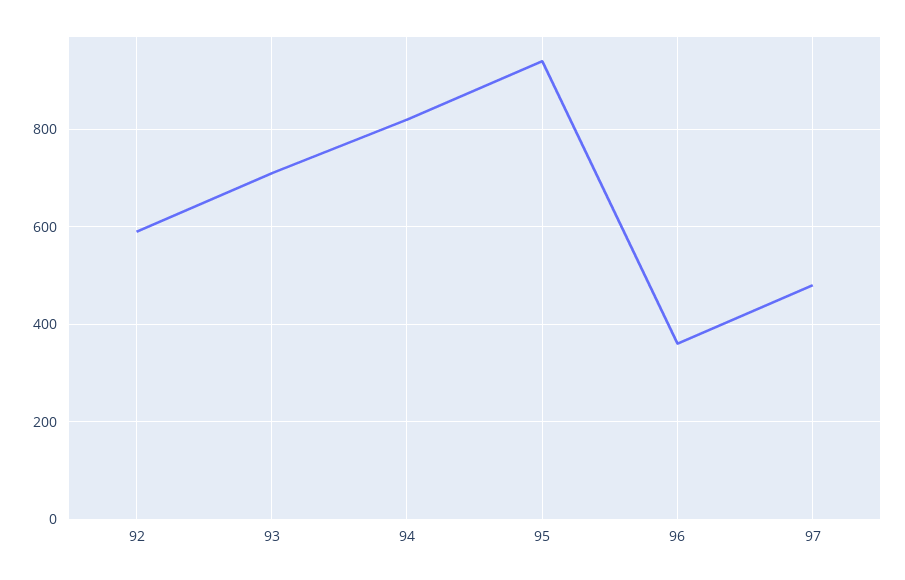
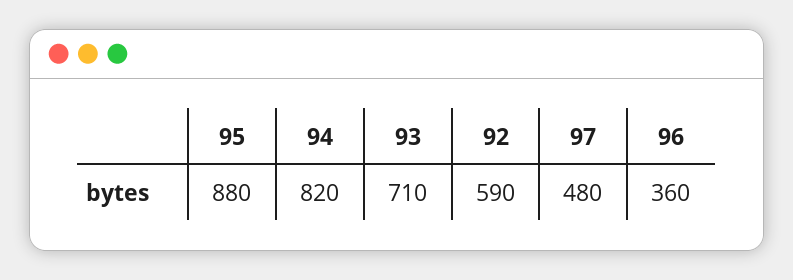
95: 940 -> 880

